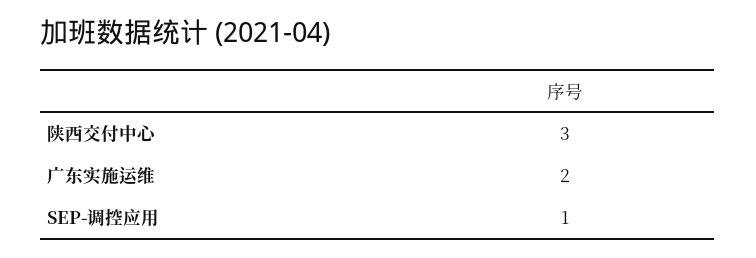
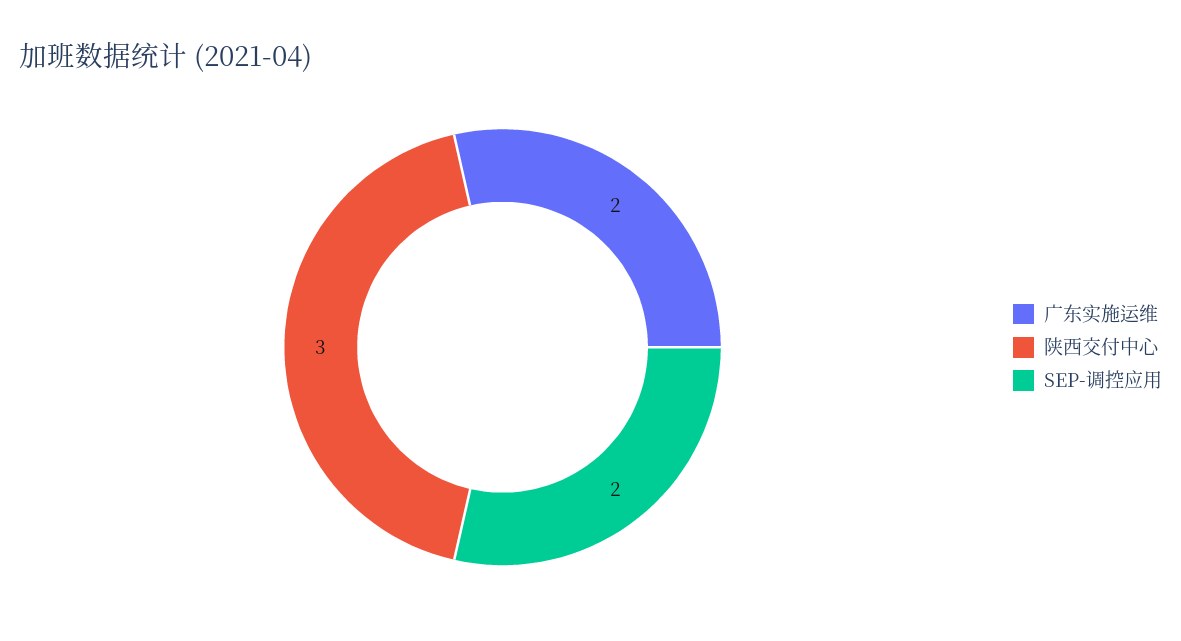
SEP-调控应用: 1 -> 2

